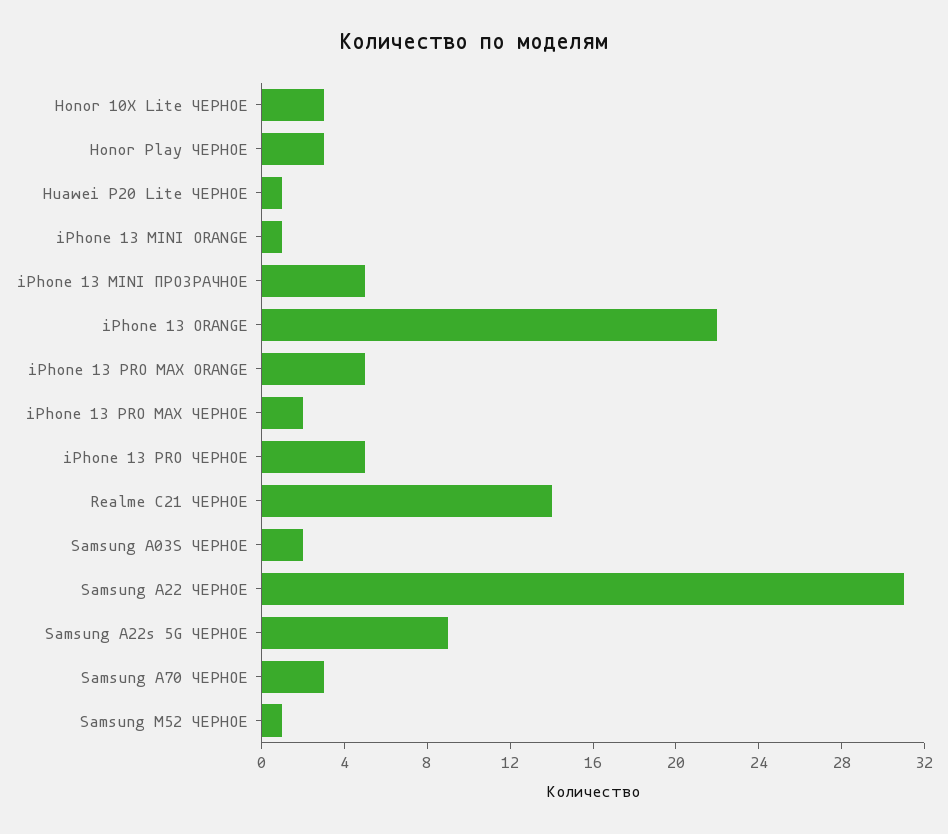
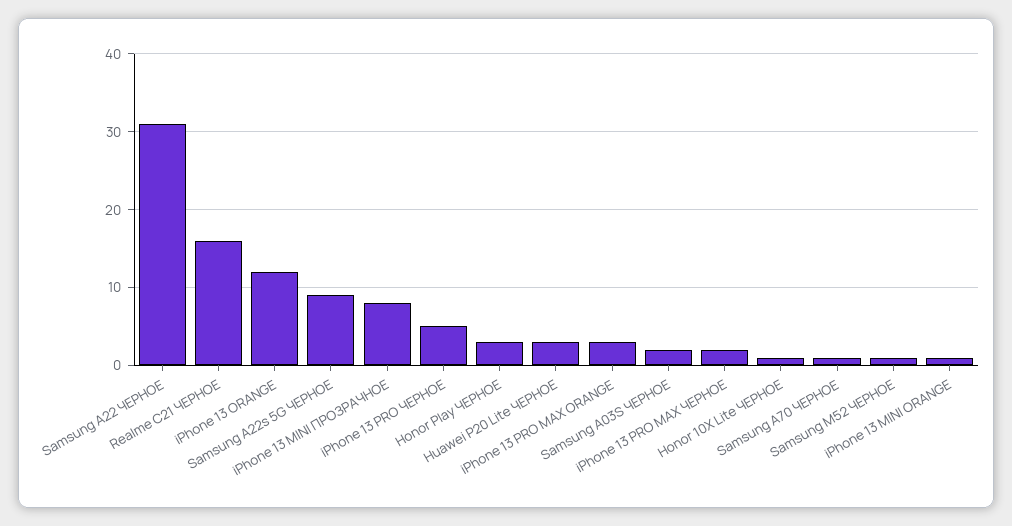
Honor 10X Lite ЧЕРНОЕ: 3 -> 1
Huawei P20 Lite ЧЕРНОЕ: 1 -> 3
iPhone 13 MINI ПРОЗРАЧНОЕ: 5 -> 8
iPhone 13 ORANGE: 22 -> 12
iPhone 13 PRO MAX ORANGE: 5 -> 3
Realme C21 ЧЕРНОЕ: 14 -> 16
Samsung A70 ЧЕРНОЕ: 3 -> 1

